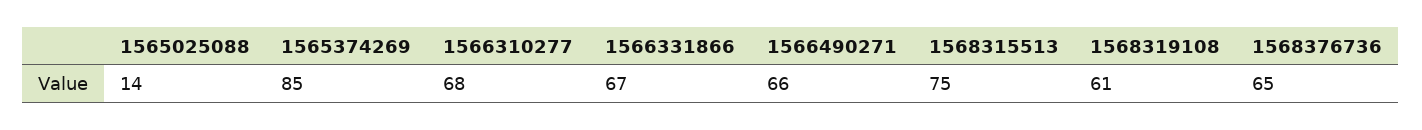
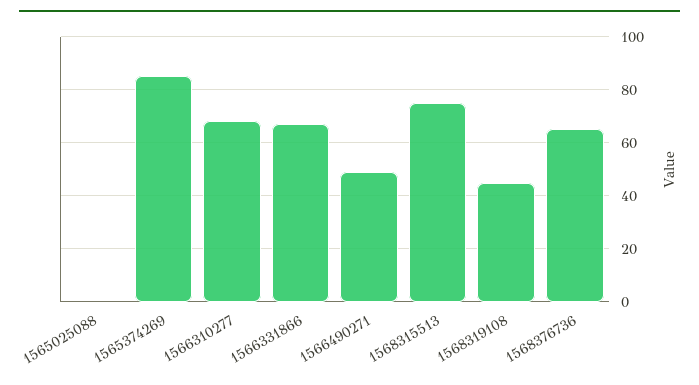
1565025088: 14 -> 0
1566490271: 66 -> 50
1568319108: 61 -> 45

